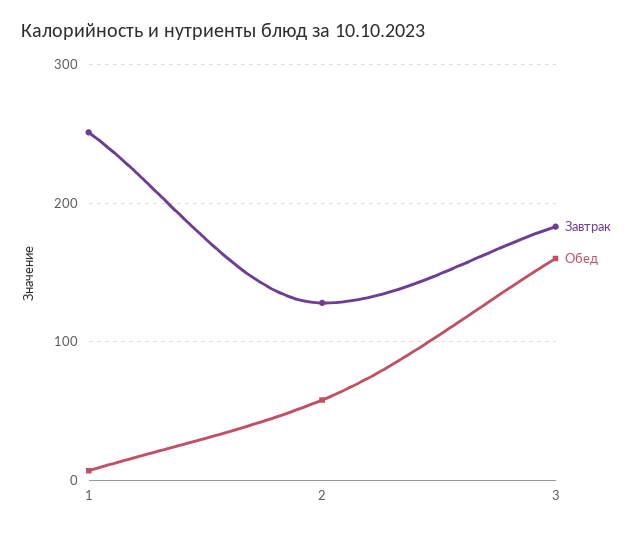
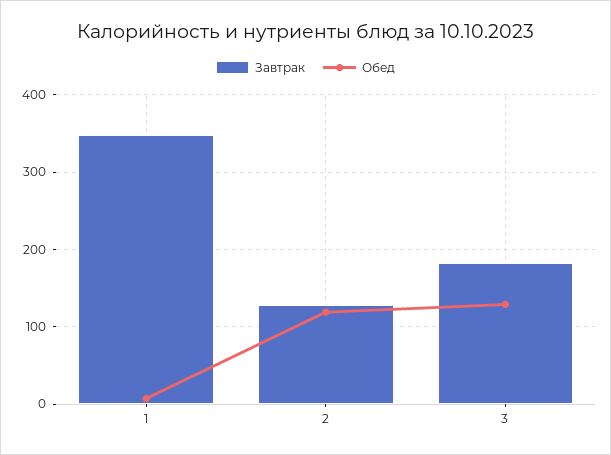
Завтрак, 1: 250 -> 350
Обед, 2: 60 -> 120
Обед, 3: 160 -> 130

